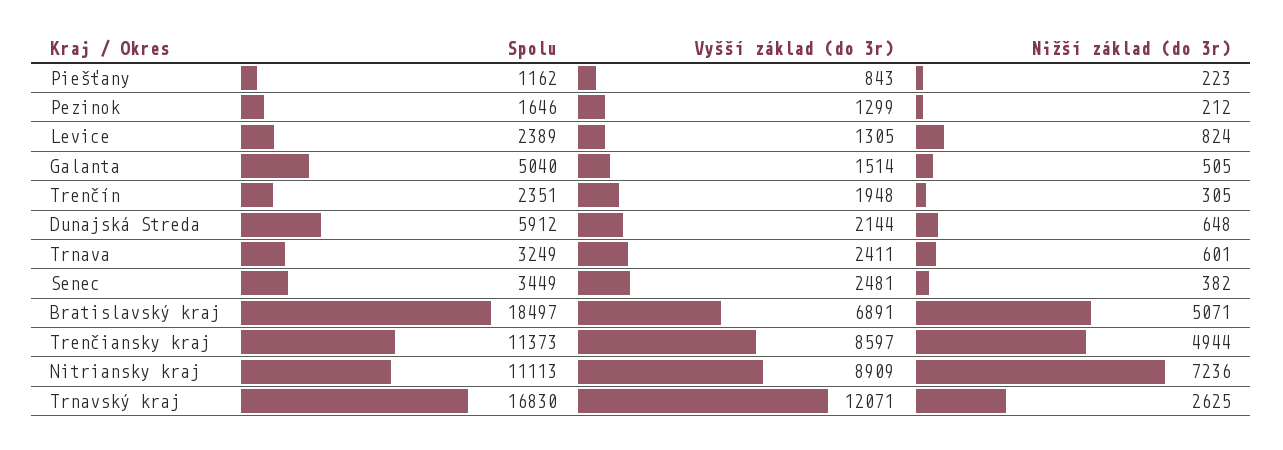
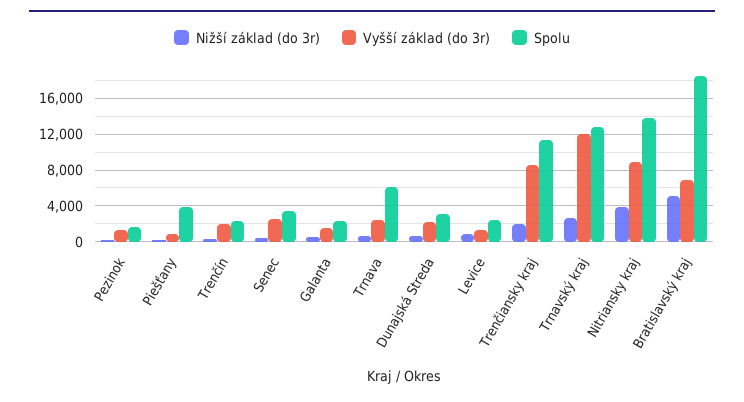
Spolu, Piešťany: 1162 -> 4000
Spolu, Galanta: 5040 -> 2000
Spolu, Dunajská Streda: 5912 -> 3000
Spolu, Trnava: 3249 -> 6000
Nižší základ (do 3r), Trenčiansky kraj: 4944 -> 2000
Spolu, Nitriansky kraj: 11113 -> 14000
Nižší základ (do 3r), Nitriansky kraj: 7236 -> 4000
Spolu, Trnavský kraj: 16830 -> 13000

